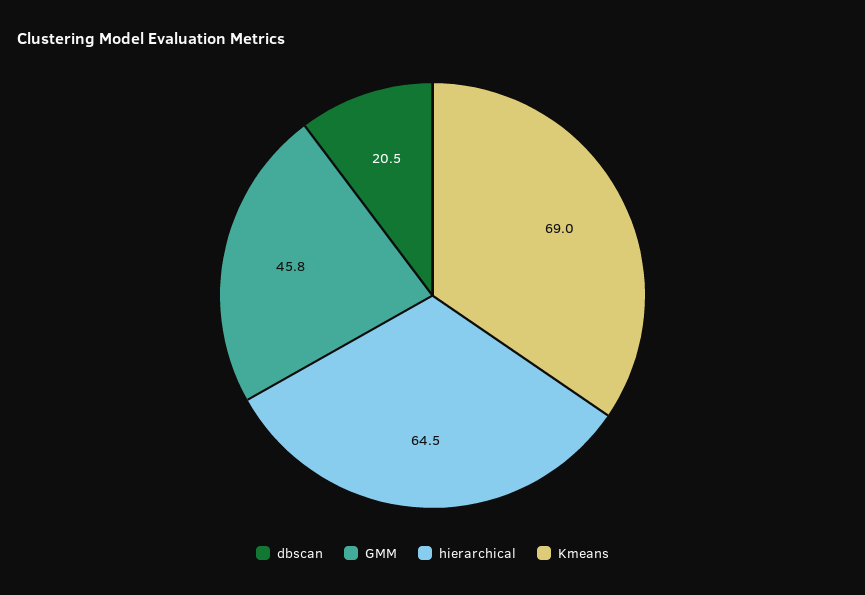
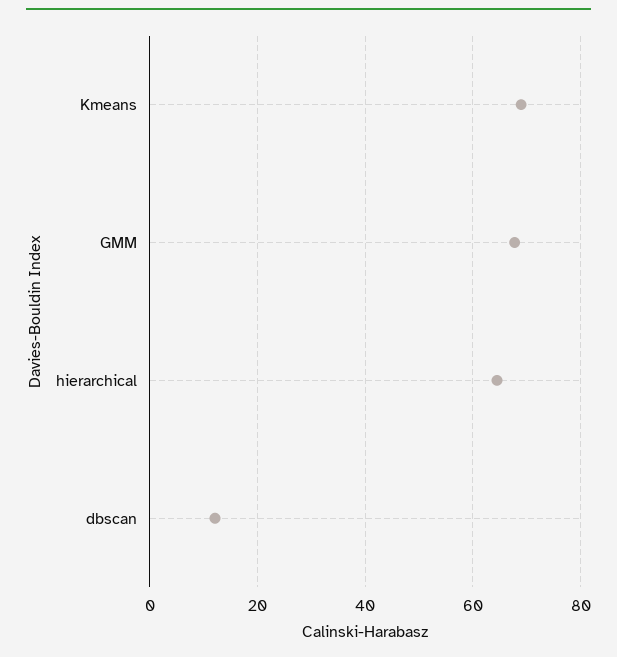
dbscan: 20.5 -> 12
GMM: 45.8 -> 68

